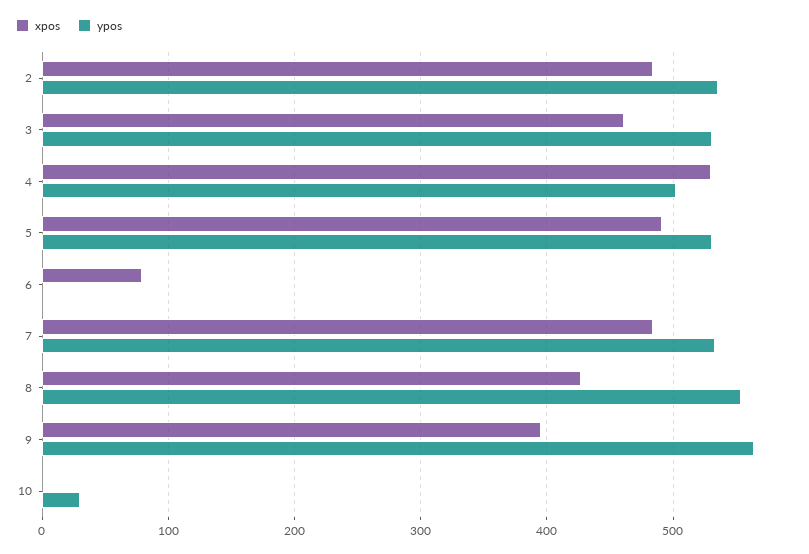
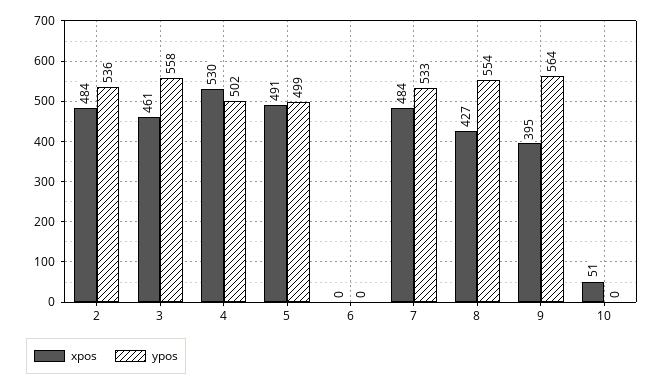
ypos, 3: 530 -> 558
ypos, 5: 530 -> 499
xpos, 6: 80 -> 0
xpos, 10: 0 -> 51
ypos, 10: 30 -> 0

